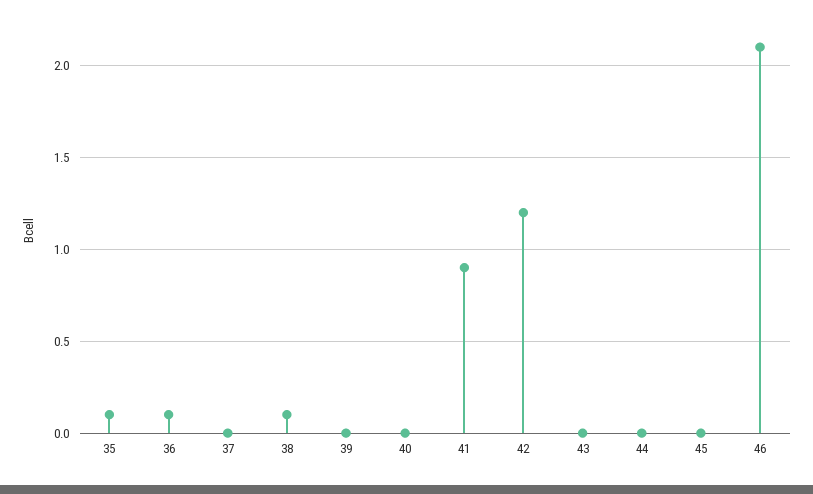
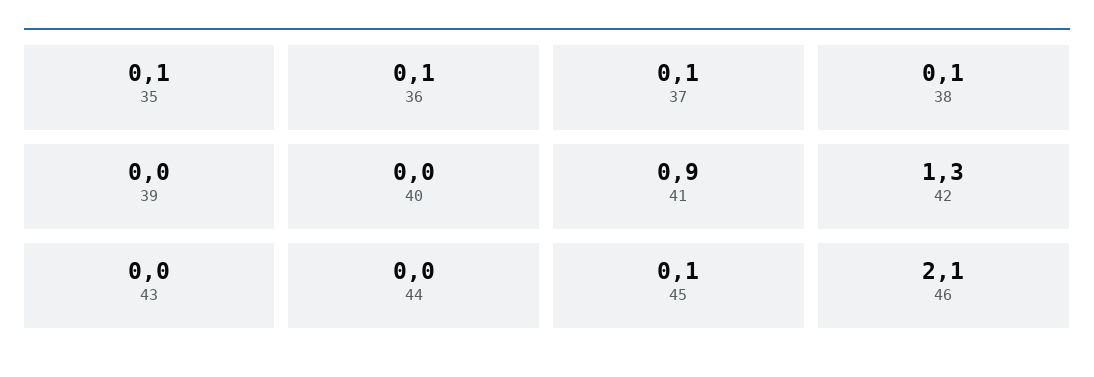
37: 0 -> 0.1
42: 1.2 -> 1.3
45: 0 -> 0.1

